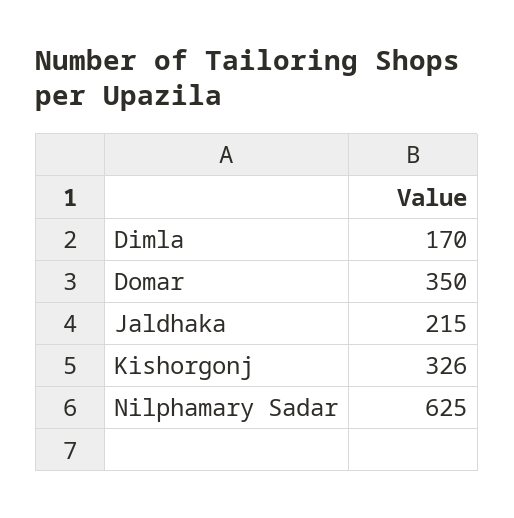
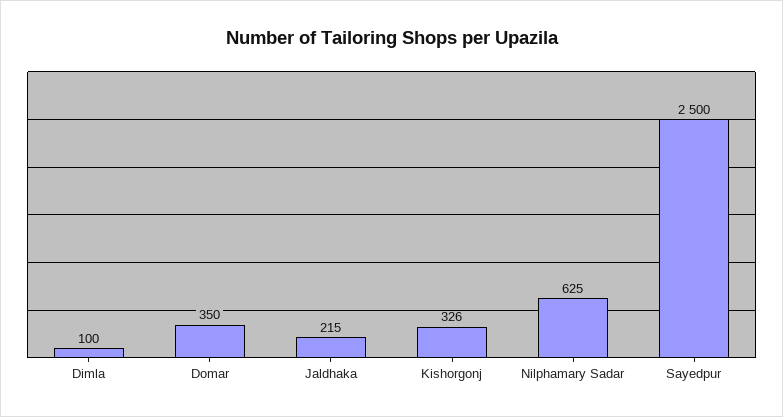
Dimla: 170 -> 100
Sayedpur: none -> 2500

